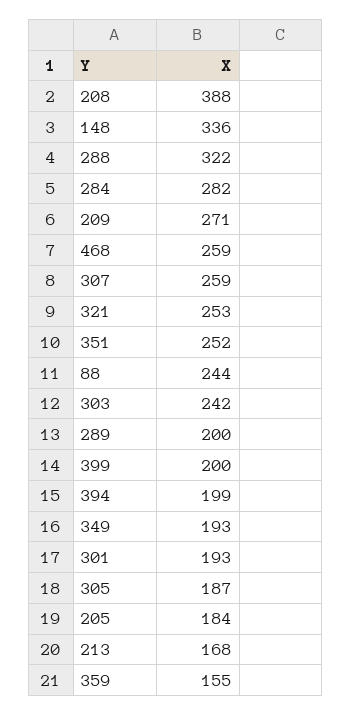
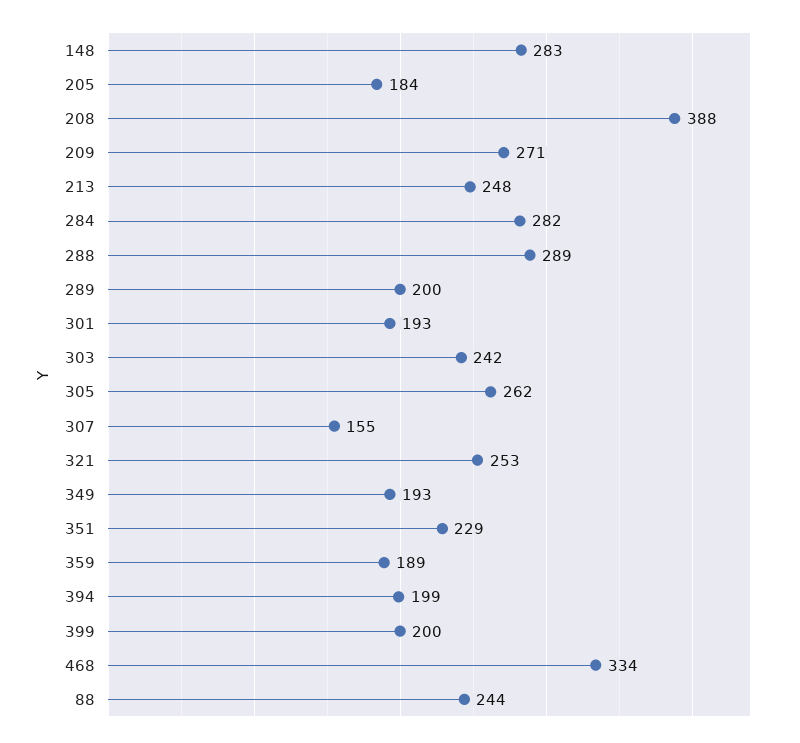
148: 336 -> 283
288: 322 -> 289
468: 259 -> 334
307: 259 -> 155
351: 252 -> 229
305: 187 -> 262
213: 168 -> 248
359: 155 -> 189

